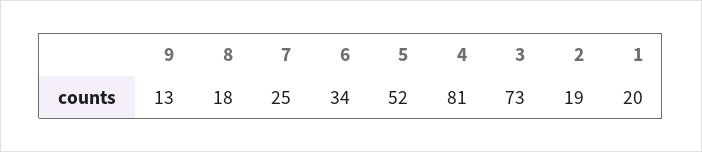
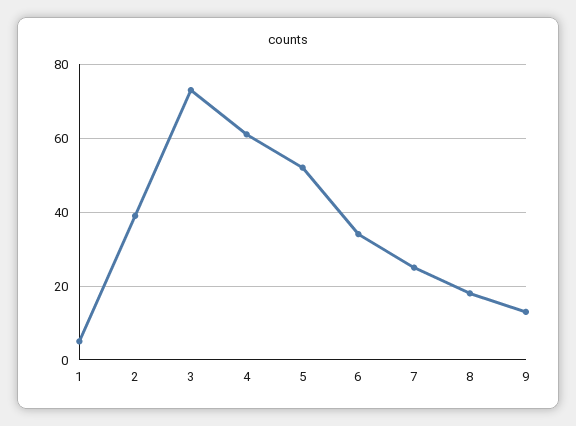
4: 81 -> 60
2: 19 -> 40
1: 20 -> 5

